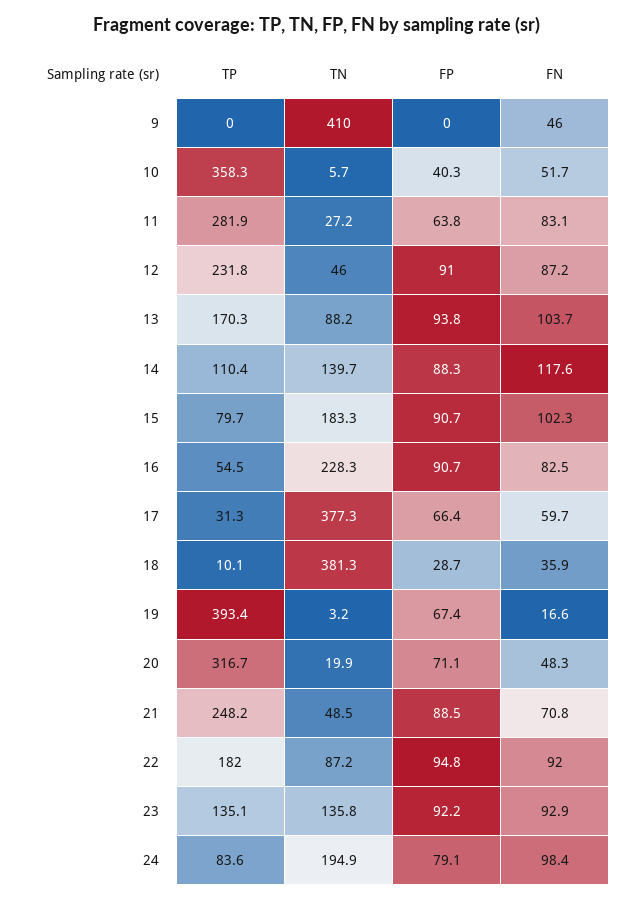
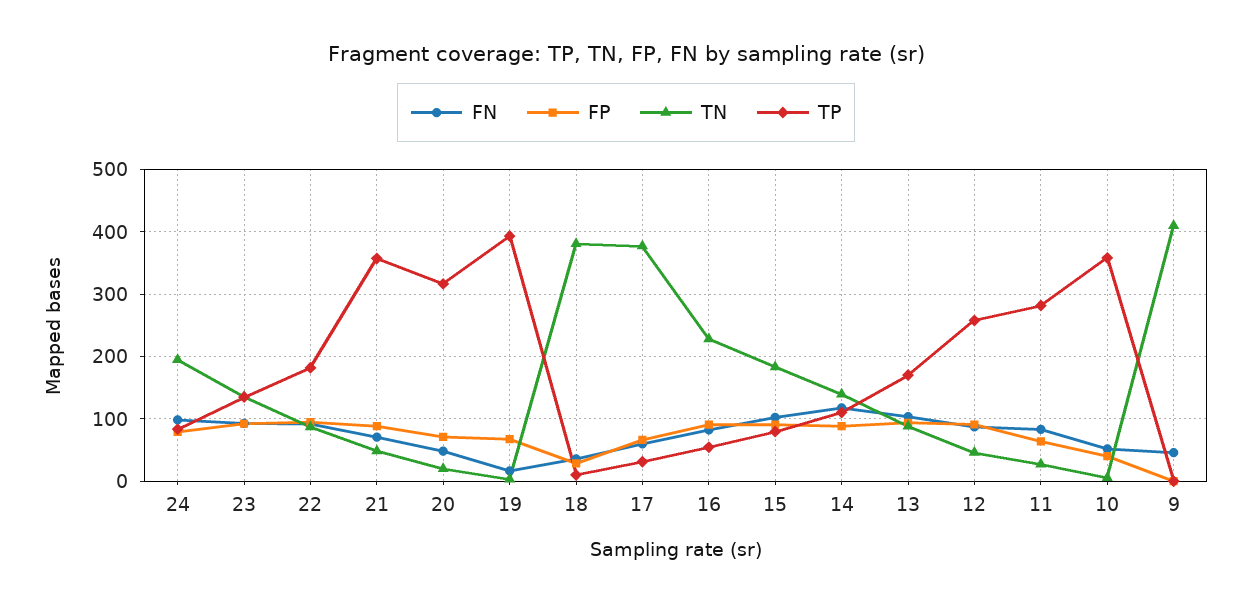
TP, 12: 231.8 -> 260
TP, 21: 248.2 -> 360

